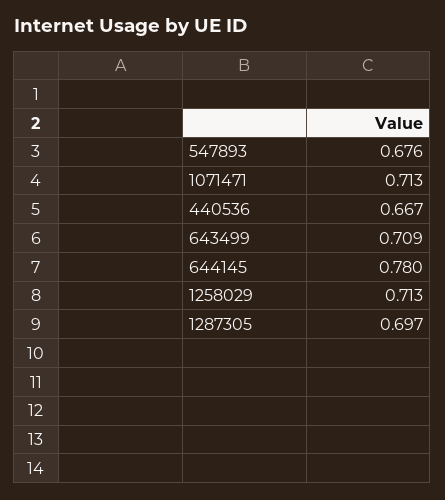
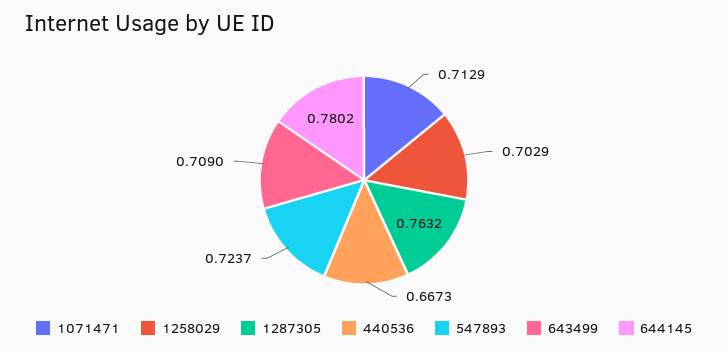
547893: 0.676 -> 0.7237
1258029: 0.713 -> 0.7029
1287305: 0.697 -> 0.7632

